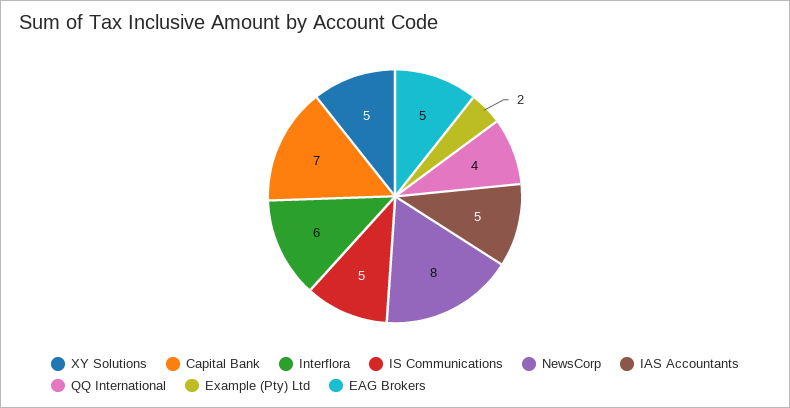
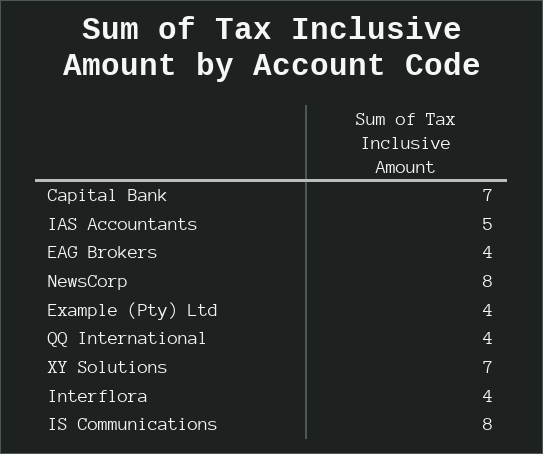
XY Solutions: 5 -> 7
Interflora: 6 -> 4
IS Communications: 5 -> 8
Example (Pty) Ltd: 2 -> 4
EAG Brokers: 5 -> 4

